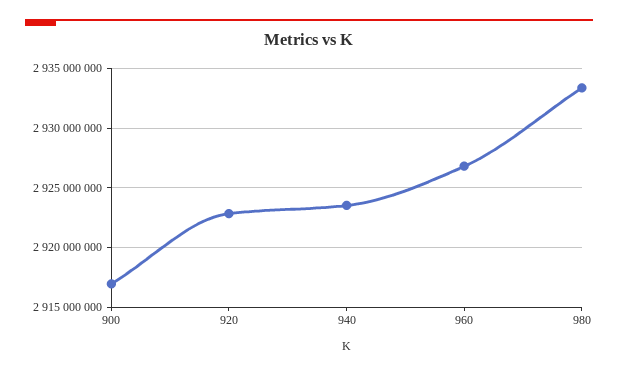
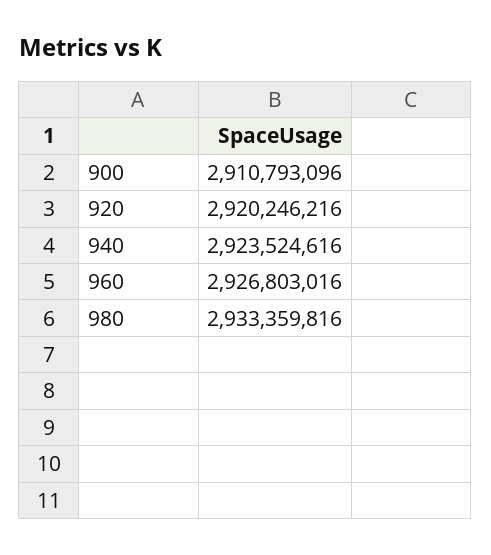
900: 2917000000 -> 2910793096
920: 2923000000 -> 2920246216

